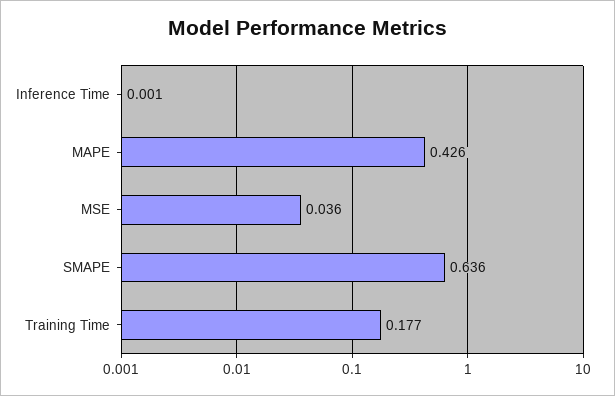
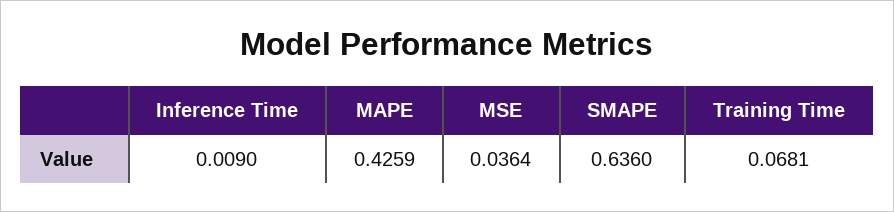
Inference Time: 0.001 -> 0.009
Training Time: 0.177 -> 0.0681

